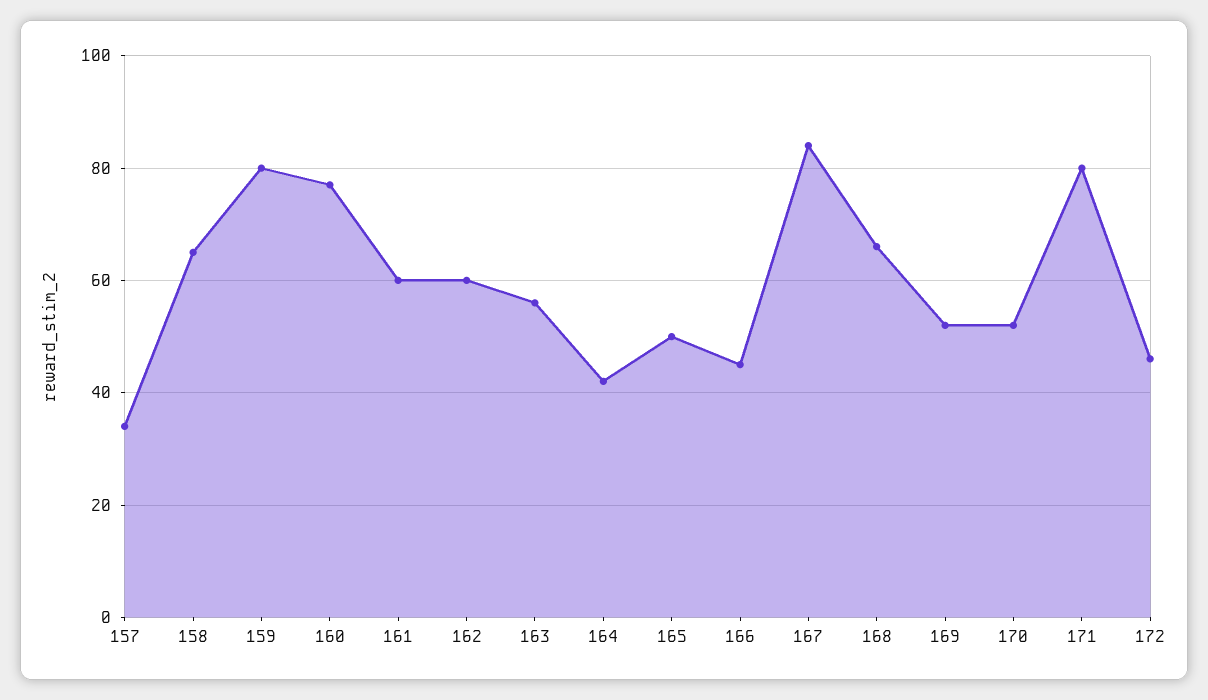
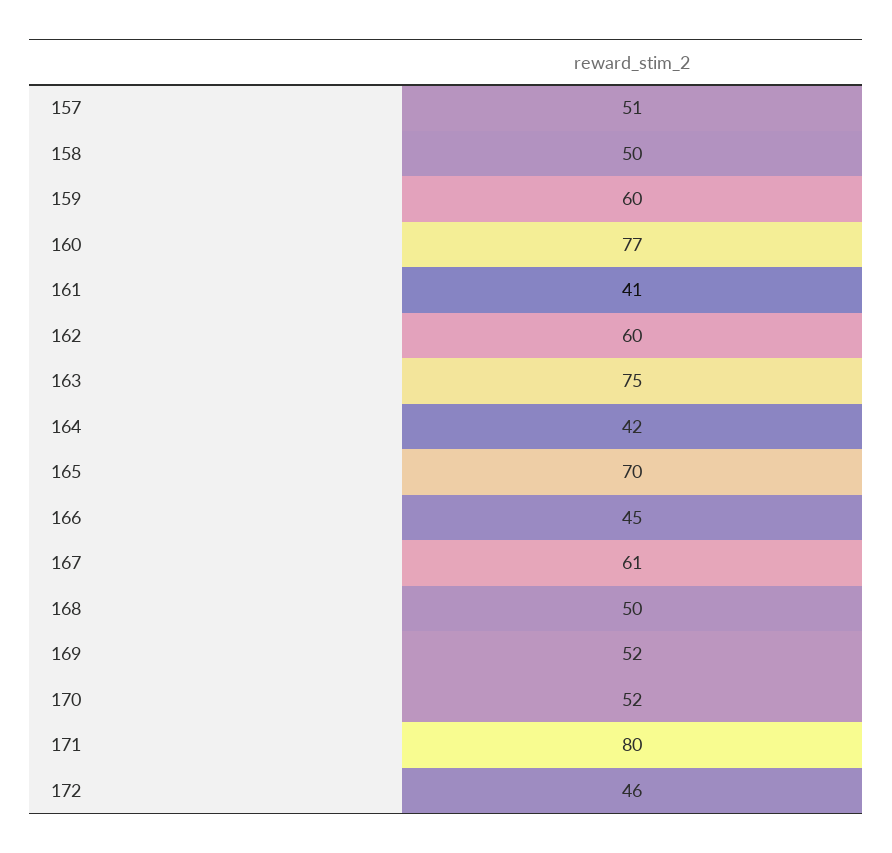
157: 35 -> 51
158: 65 -> 50
159: 80 -> 60
161: 60 -> 41
163: 55 -> 75
165: 50 -> 70
167: 85 -> 61
168: 65 -> 50

